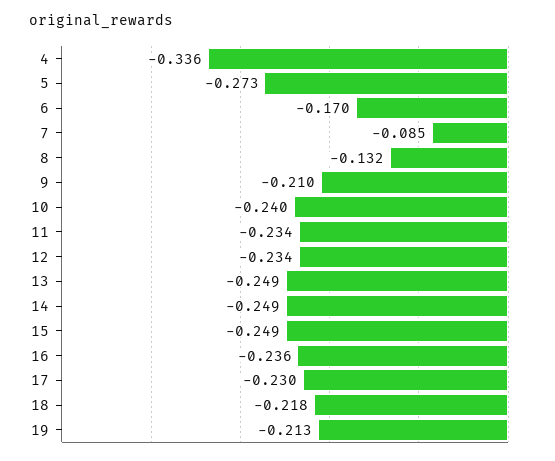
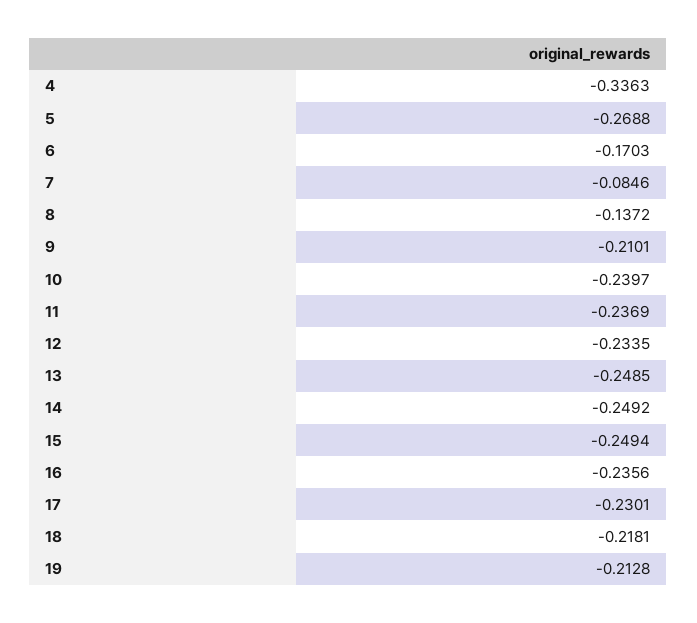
5: -0.273 -> -0.2688
8: -0.132 -> -0.1372
11: -0.234 -> -0.2369

